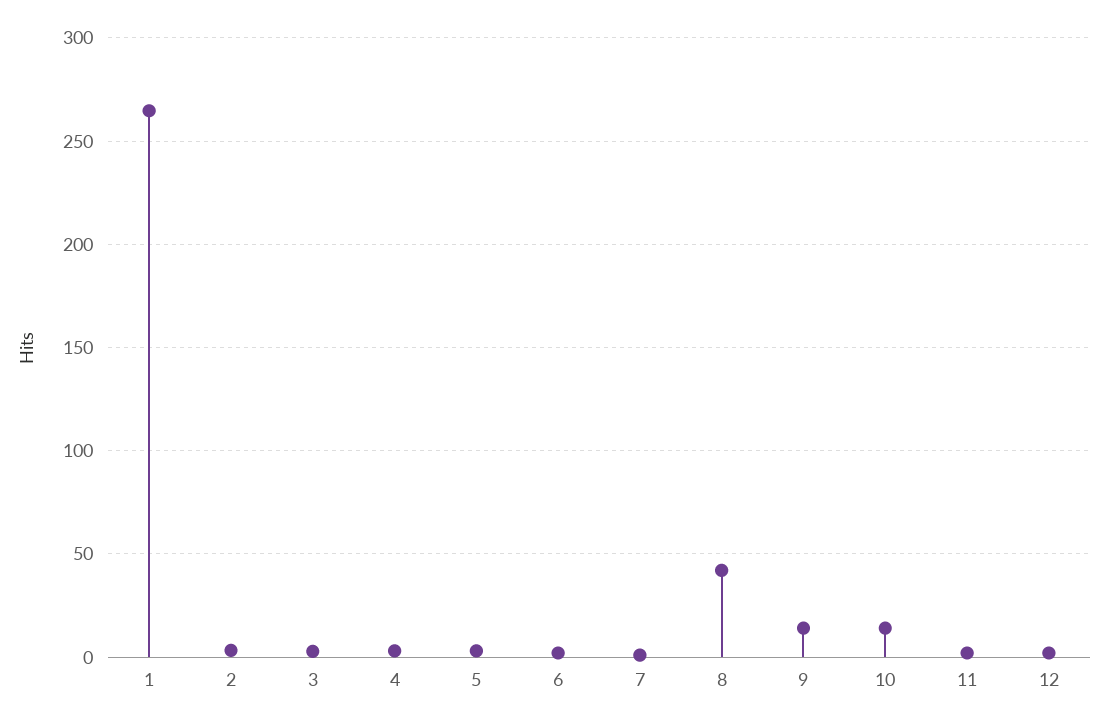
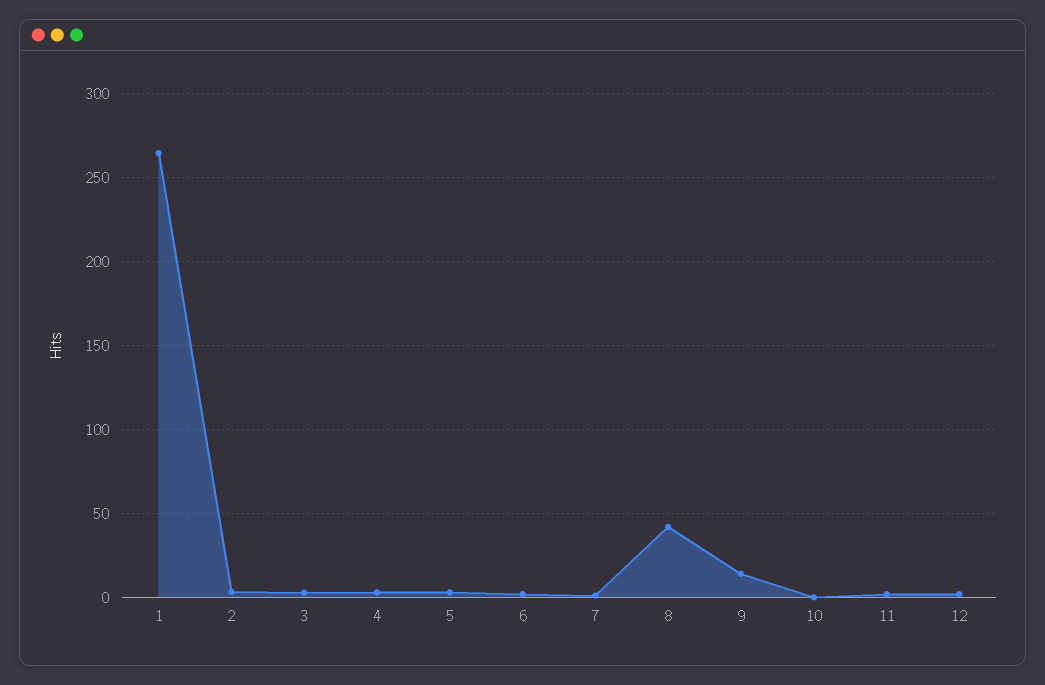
10: 15 -> 0

